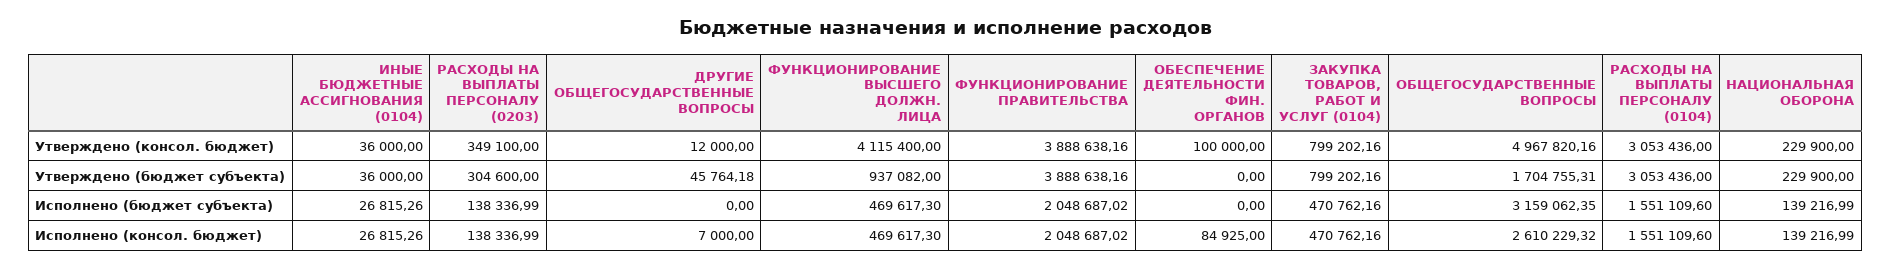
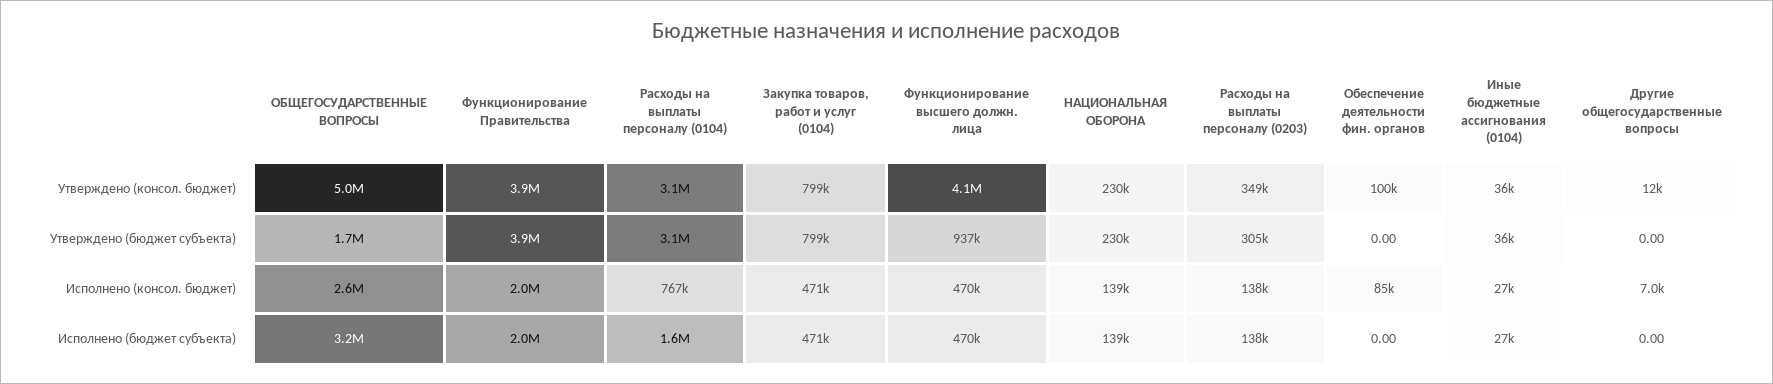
ДРУГИЕ ОБЩЕГОСУДАРСТВЕННЫЕ ВОПРОСЫ, Утверждено (бюджет субъекта): 45764.18 -> 0
РАСХОДЫ НА ВЫПЛАТЫ ПЕРСОНАЛУ (0104), Исполнено (консол. бюджет): 1551109.6 -> 767000

